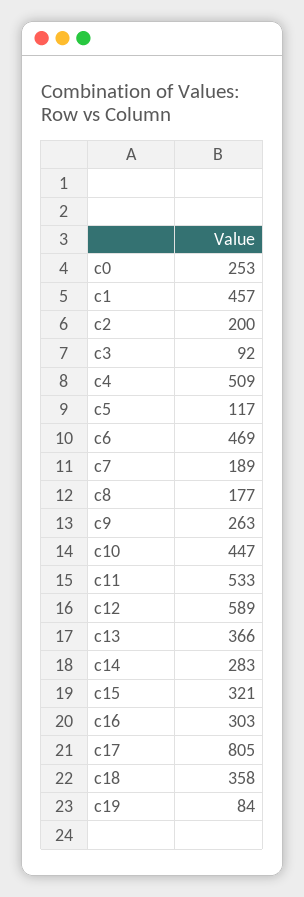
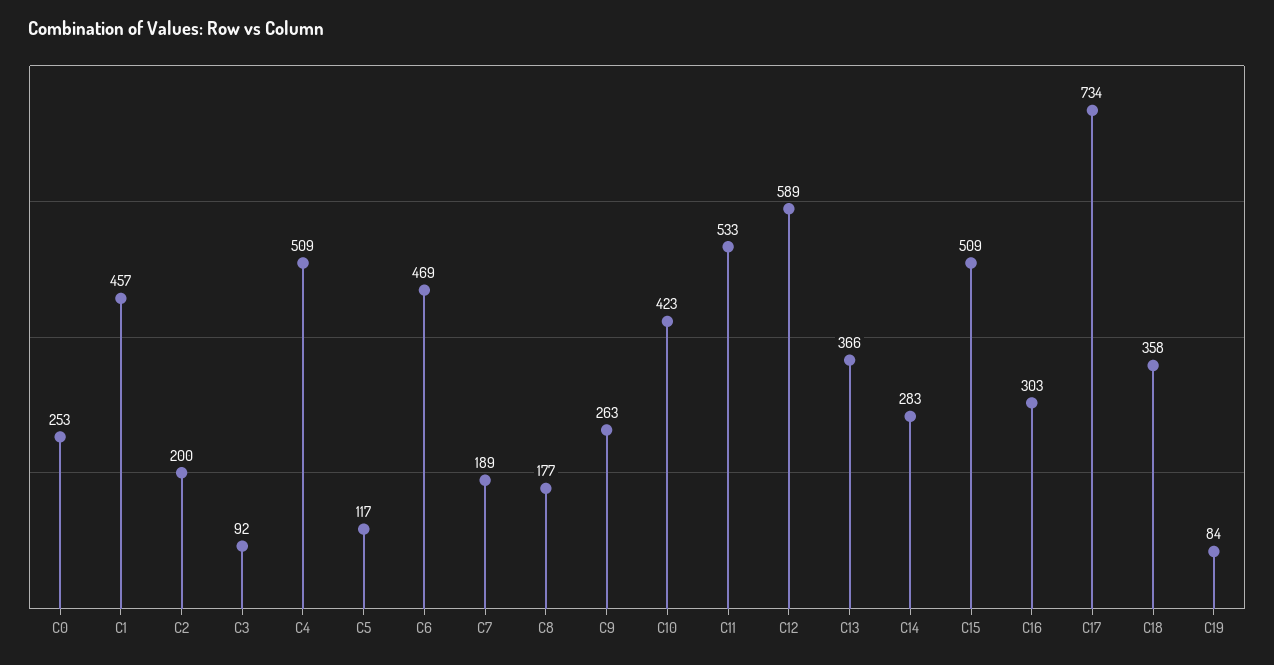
c10: 447 -> 423
c15: 321 -> 509
c17: 805 -> 734

